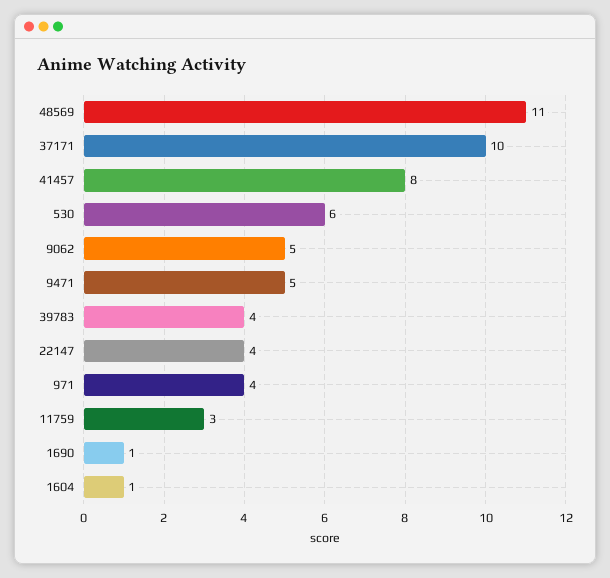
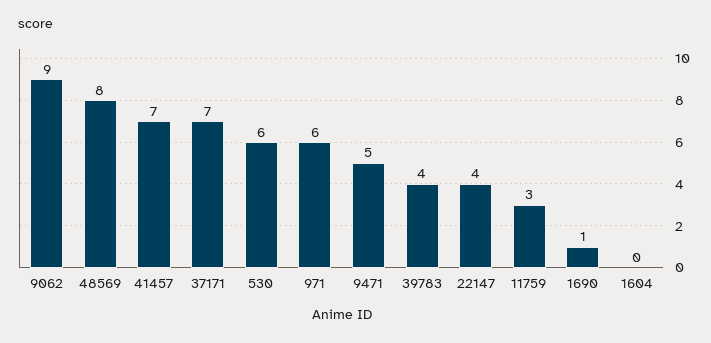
48569: 11 -> 8
37171: 10 -> 7
41457: 8 -> 7
9062: 5 -> 9
971: 4 -> 6
1604: 1 -> 0

